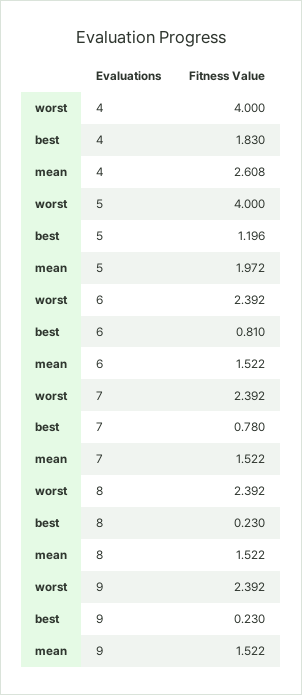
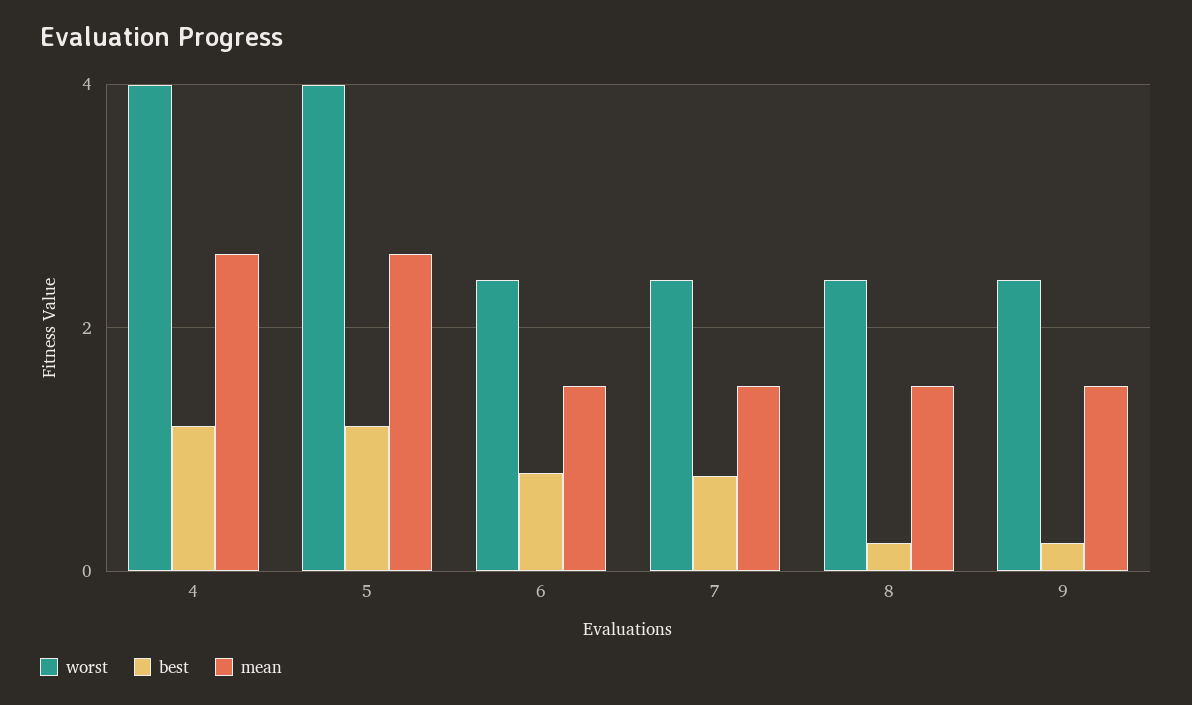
best, 4: 1.83 -> 1.2
mean, 5: 1.972 -> 2.6

